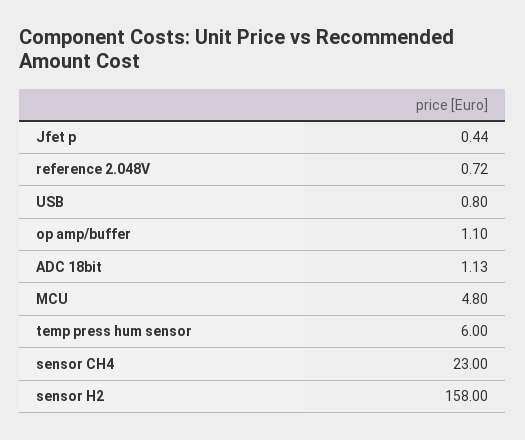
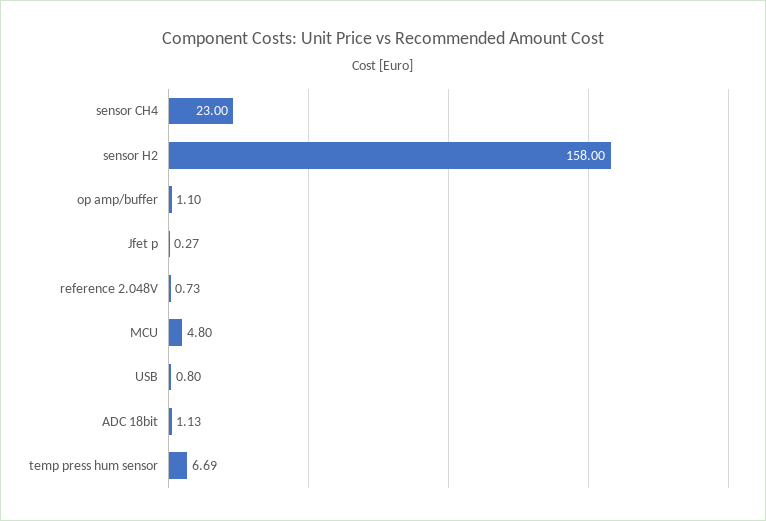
Jfet p: 0.44 -> 0.27
reference 2.048V: 0.72 -> 0.73
temp press hum sensor: 6 -> 6.69

